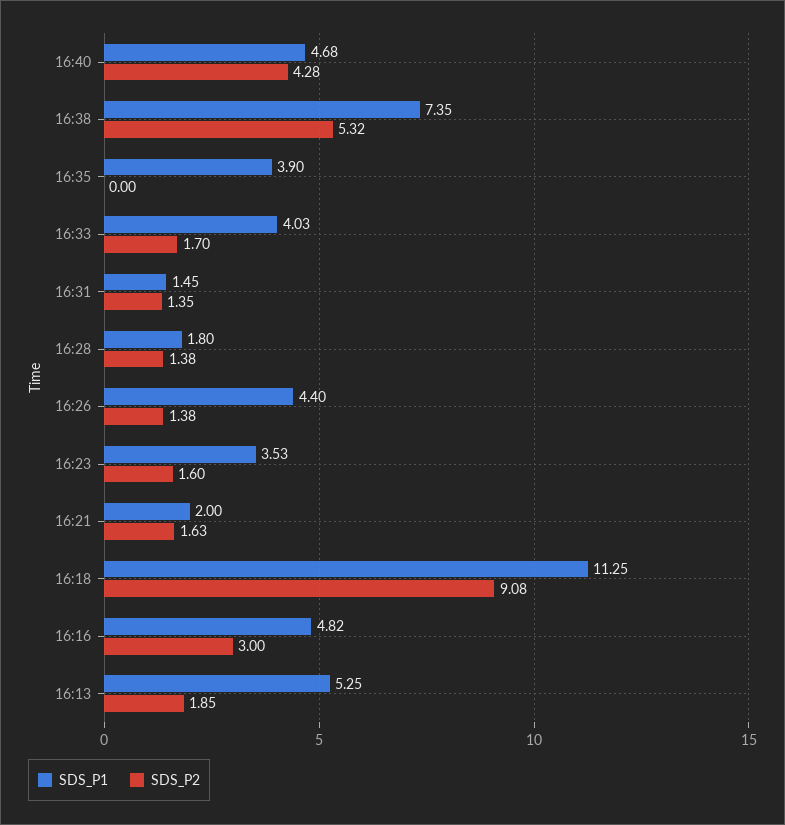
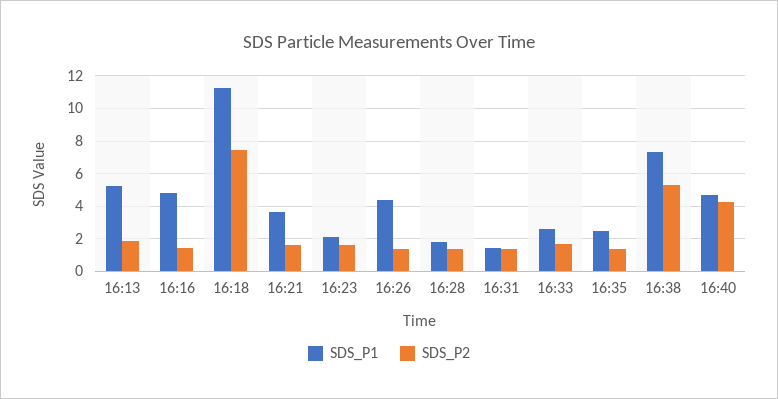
SDS_P1, 16:35: 3.9 -> 2.5
SDS_P2, 16:35: 0 -> 1.5
SDS_P1, 16:33: 4.03 -> 2.5
SDS_P1, 16:23: 3.53 -> 2
SDS_P1, 16:21: 2 -> 3.5
SDS_P2, 16:18: 9.08 -> 7.5
SDS_P2, 16:16: 3 -> 1.5

